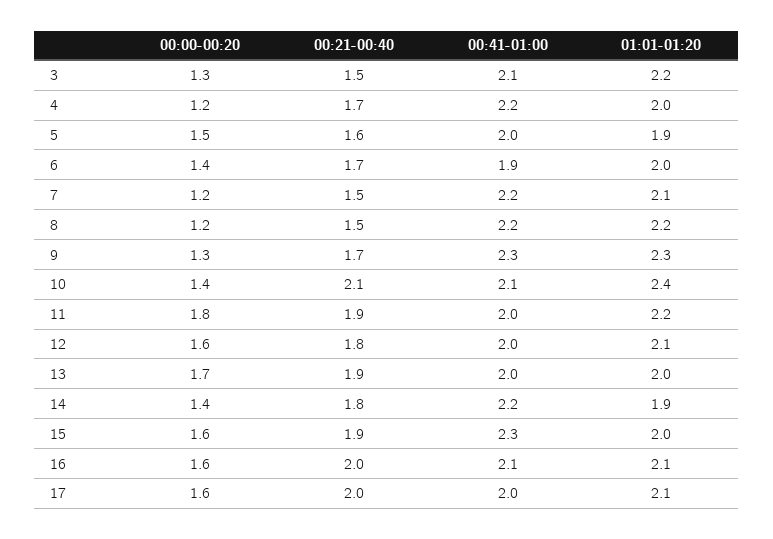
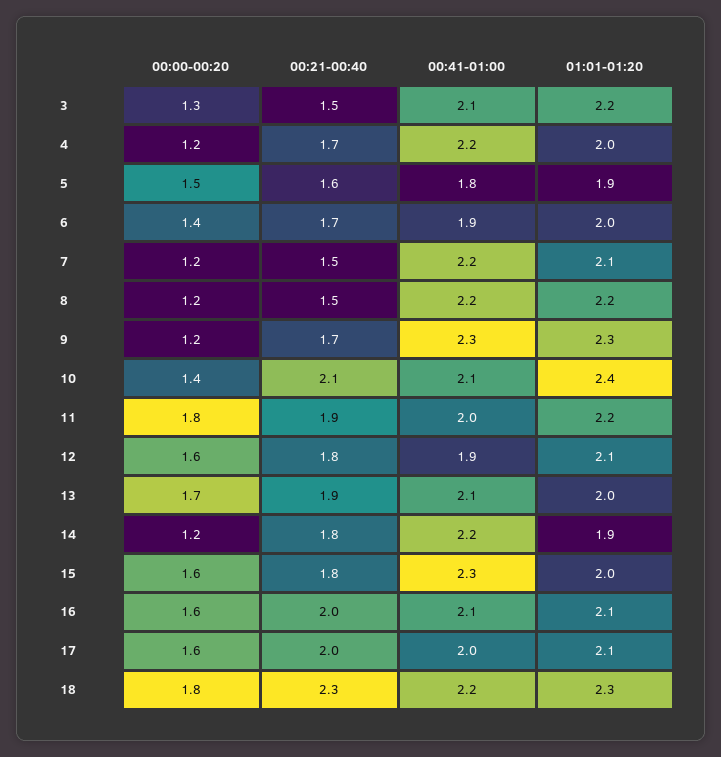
00:41-01:00, 5: 2 -> 1.8
00:00-00:20, 9: 1.3 -> 1.2
00:41-01:00, 12: 2 -> 1.9
00:41-01:00, 13: 2 -> 2.1
00:00-00:20, 14: 1.4 -> 1.2
00:21-00:40, 15: 1.9 -> 1.8
00:00-00:20, 18: none -> 1.8
00:21-00:40, 18: none -> 2.3
00:41-01:00, 18: none -> 2.2
01:01-01:20, 18: none -> 2.3

